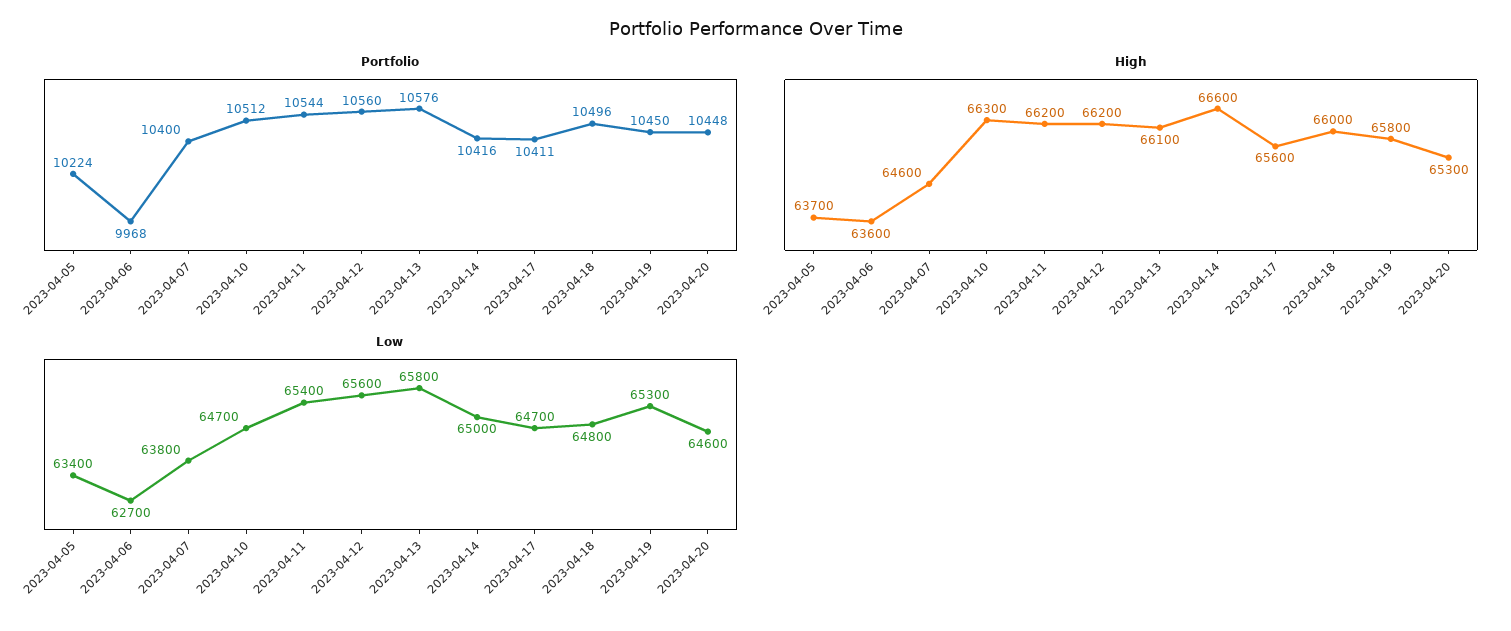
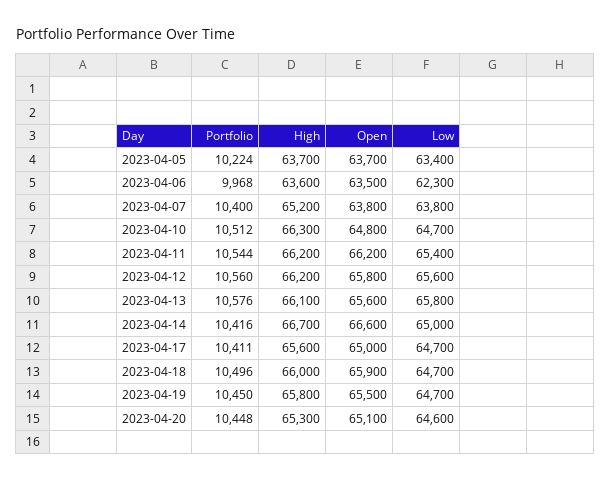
High, 2023-04-07: 64600 -> 65200
High, 2023-04-14: 66600 -> 66700
Low, 2023-04-06: 62700 -> 62300
Low, 2023-04-18: 64800 -> 64700
Low, 2023-04-19: 65300 -> 64700
Open, 2023-04-05: none -> 63700
Open, 2023-04-06: none -> 63500
Open, 2023-04-07: none -> 63800
Open, 2023-04-10: none -> 64800
Open, 2023-04-11: none -> 66200
Open, 2023-04-12: none -> 65800
Open, 2023-04-13: none -> 65600
Open, 2023-04-14: none -> 66600
Open, 2023-04-17: none -> 65000
Open, 2023-04-18: none -> 65900
Open, 2023-04-19: none -> 65500
Open, 2023-04-20: none -> 65100

